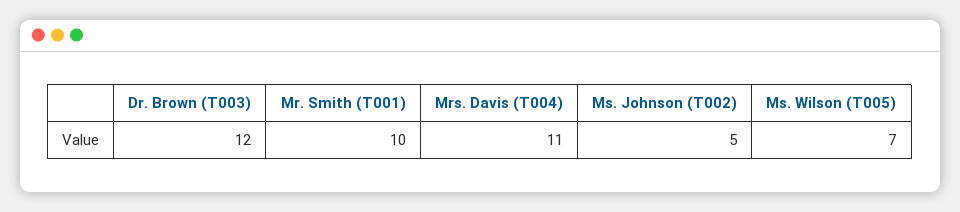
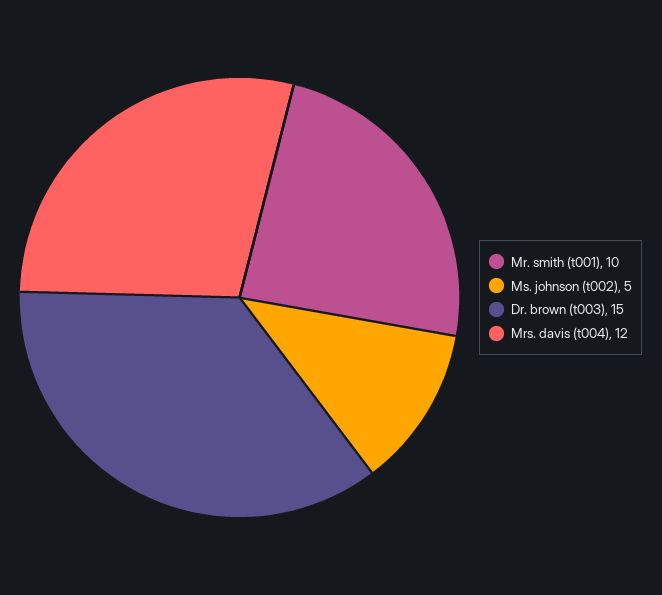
Dr. Brown (T003): 12 -> 15
Mrs. Davis (T004): 11 -> 12
Ms. Wilson (T005): 7 -> none

